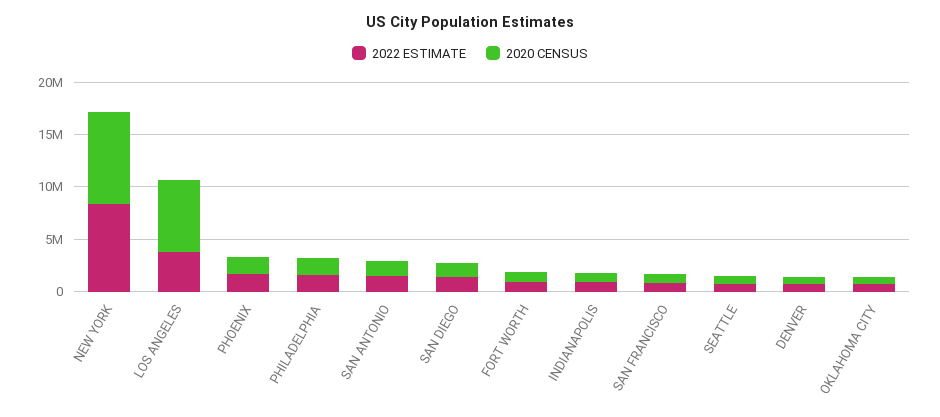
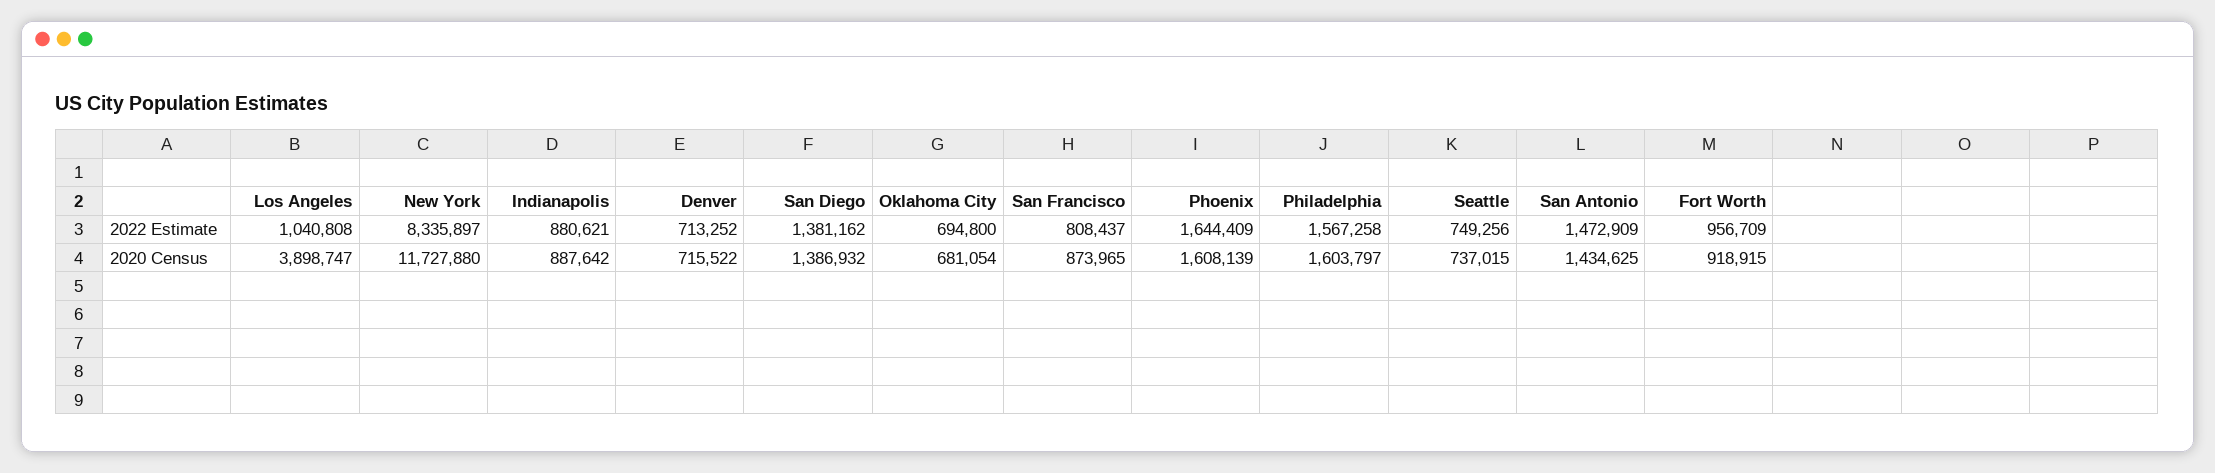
2020 CENSUS, NEW YORK: 9000000 -> 11727880
2022 ESTIMATE, LOS ANGELES: 4000000 -> 1040808
2020 CENSUS, LOS ANGELES: 7000000 -> 3898747

